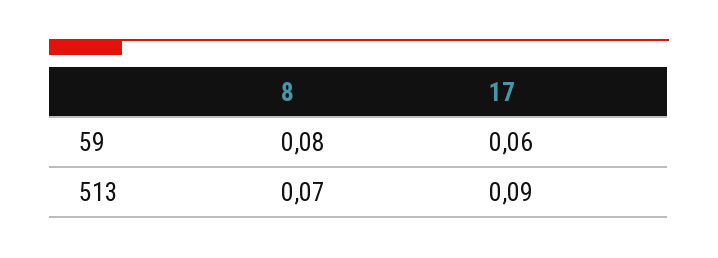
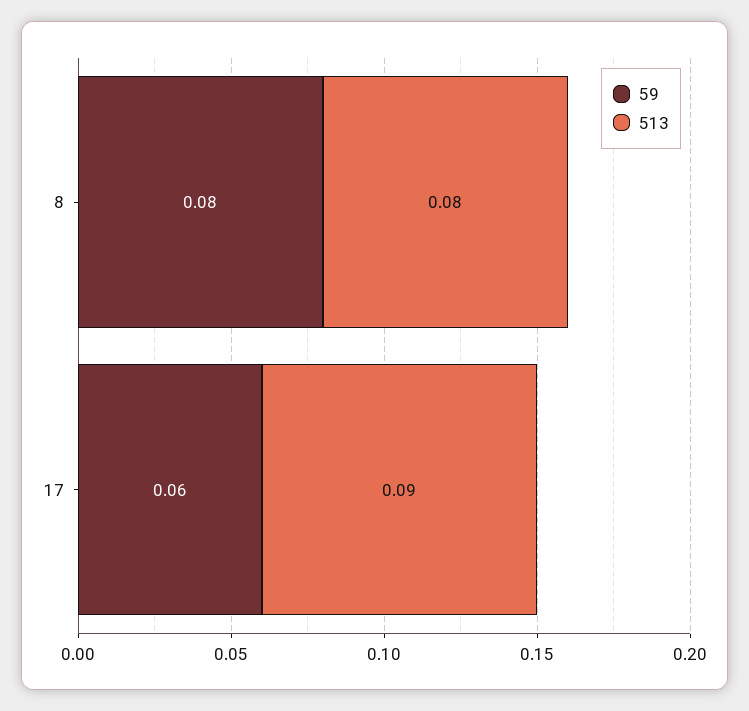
513, 8: 0.07 -> 0.08

